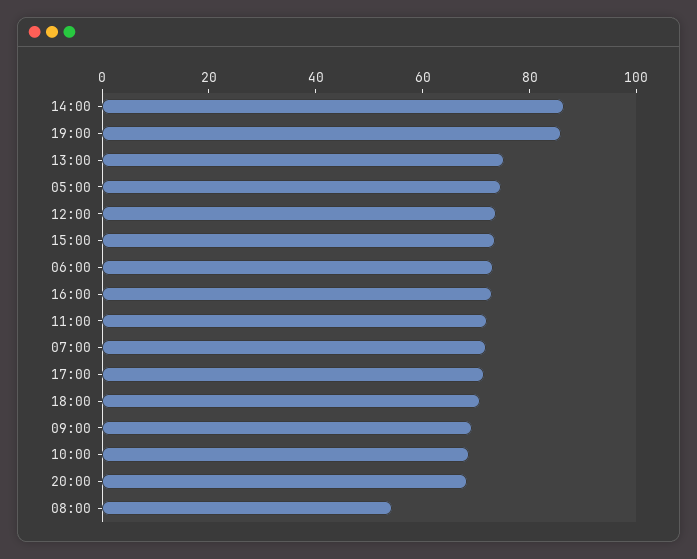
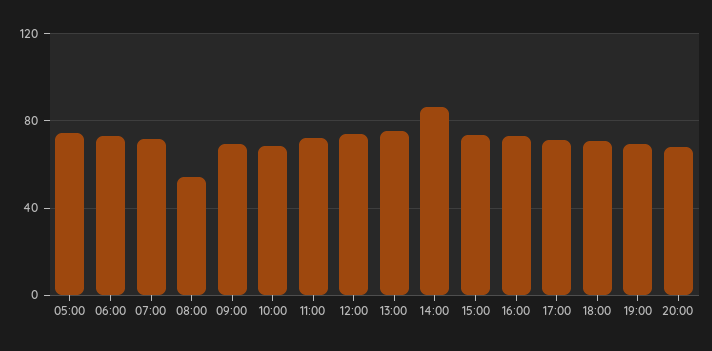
19:00: 85 -> 70

